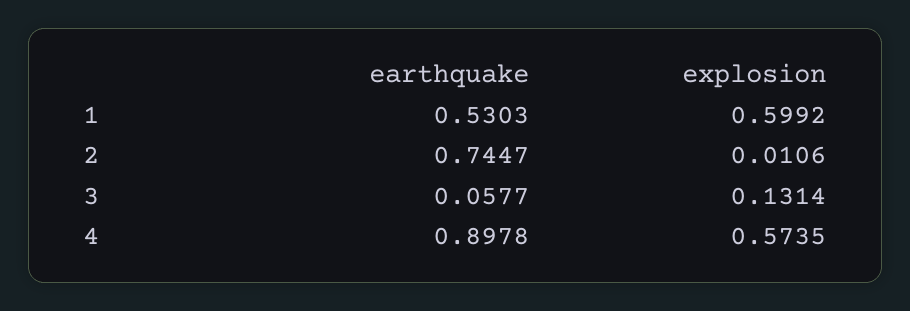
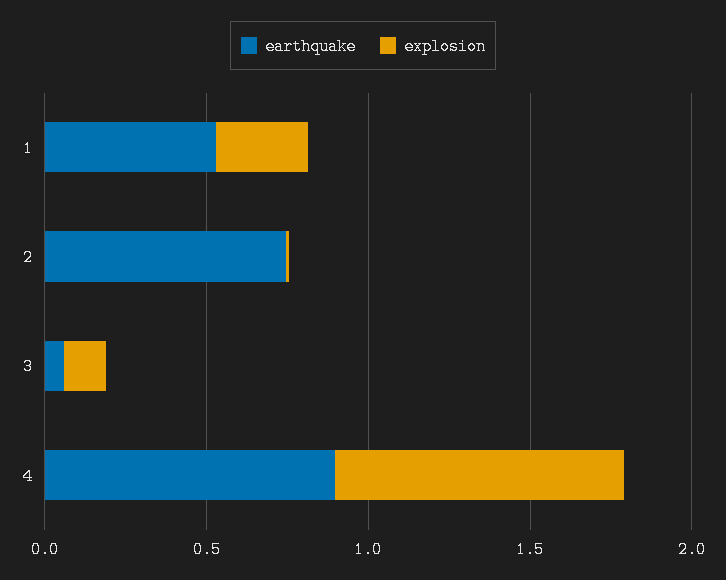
explosion, 1: 0.5992 -> 0.3
explosion, 4: 0.5735 -> 0.9

